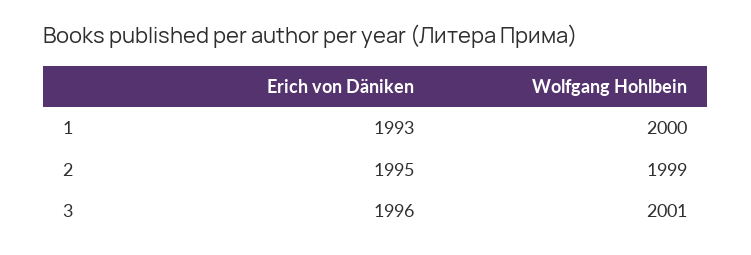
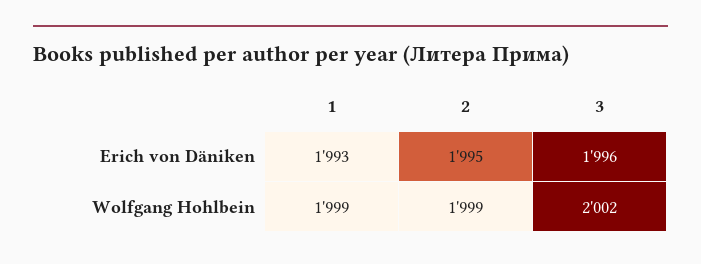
Wolfgang Hohlbein, 1: 2000 -> 1999
Wolfgang Hohlbein, 3: 2001 -> 2002

